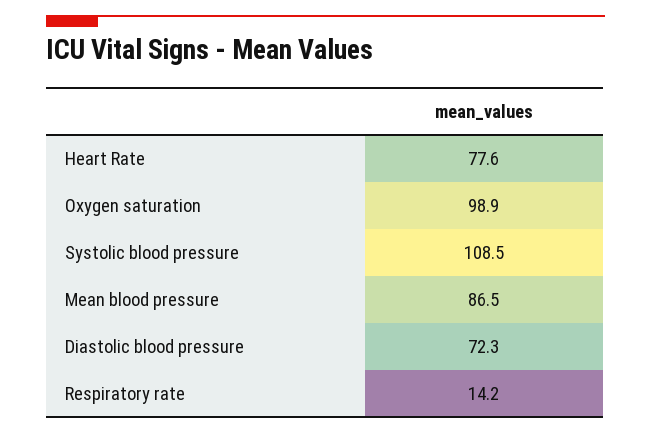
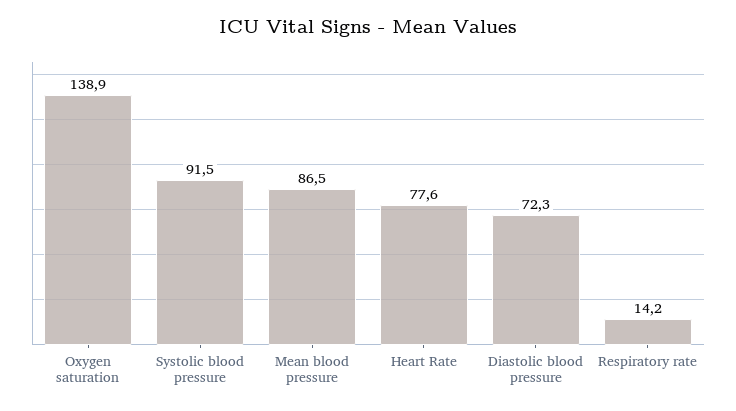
Oxygen saturation: 98.9 -> 138.9
Systolic blood pressure: 108.5 -> 91.5

